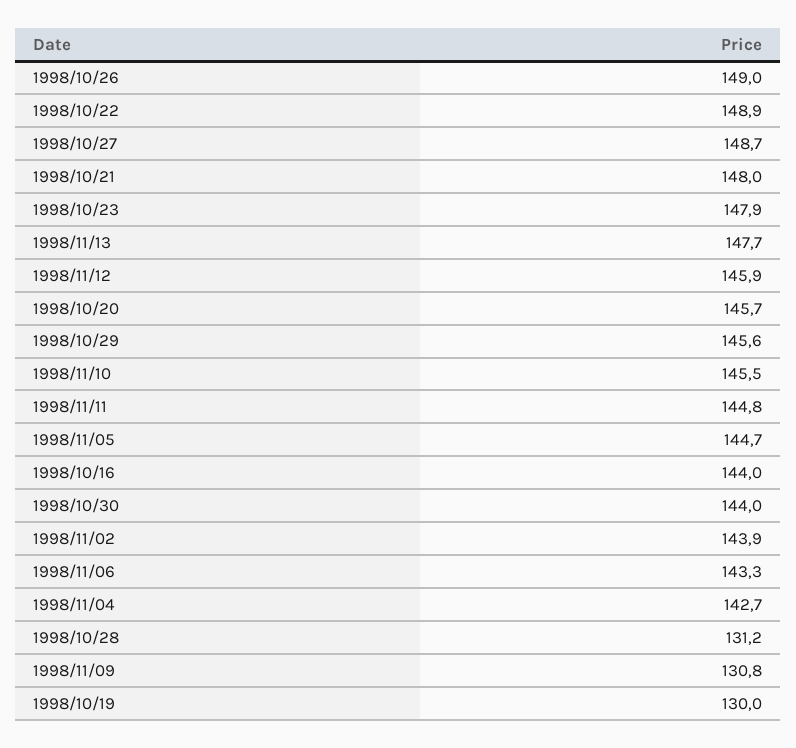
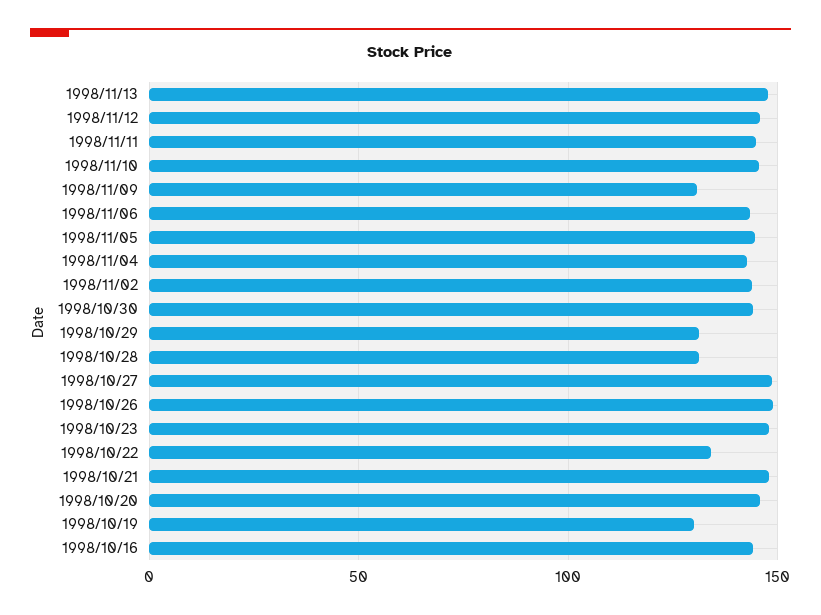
1998/10/22: 148.9 -> 135
1998/10/29: 145.6 -> 130

